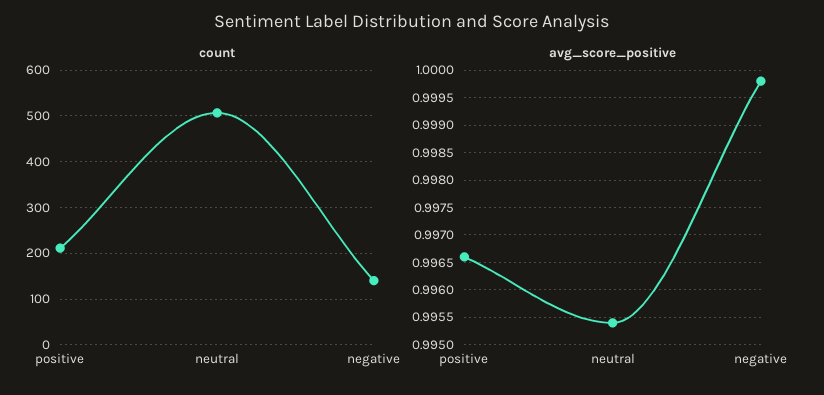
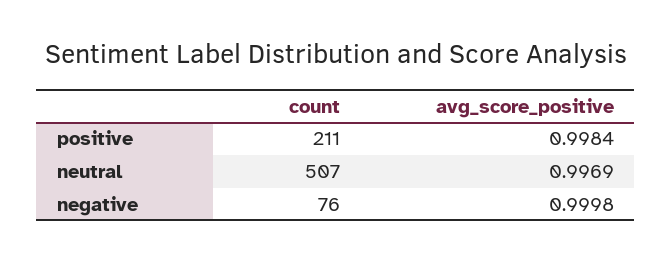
count, negative: 140 -> 76
avg_score_positive, positive: 0.9965 -> 0.9984
avg_score_positive, neutral: 0.9955 -> 0.9969

